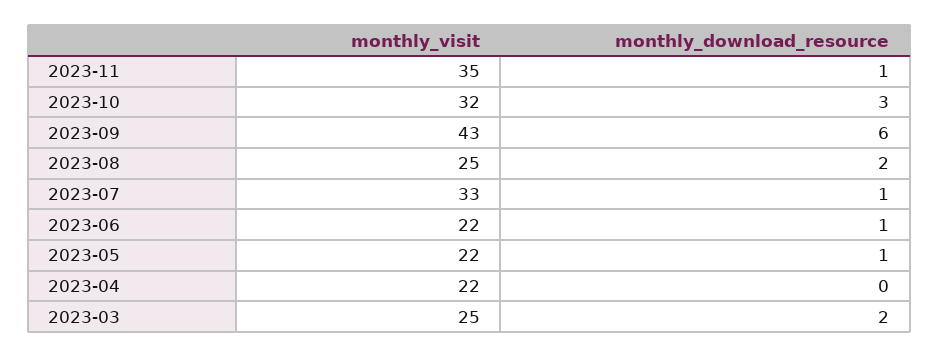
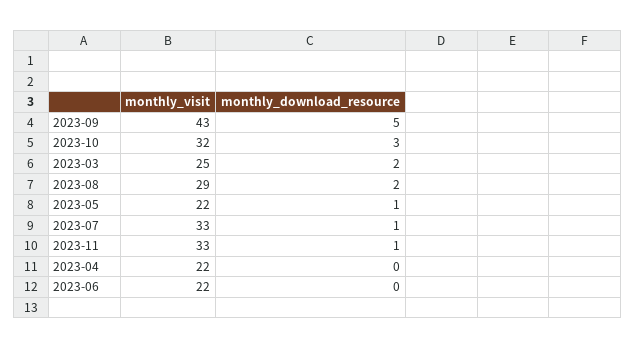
monthly_visit, 2023-11: 35 -> 33
monthly_download_resource, 2023-09: 6 -> 5
monthly_visit, 2023-08: 25 -> 29
monthly_download_resource, 2023-06: 1 -> 0

